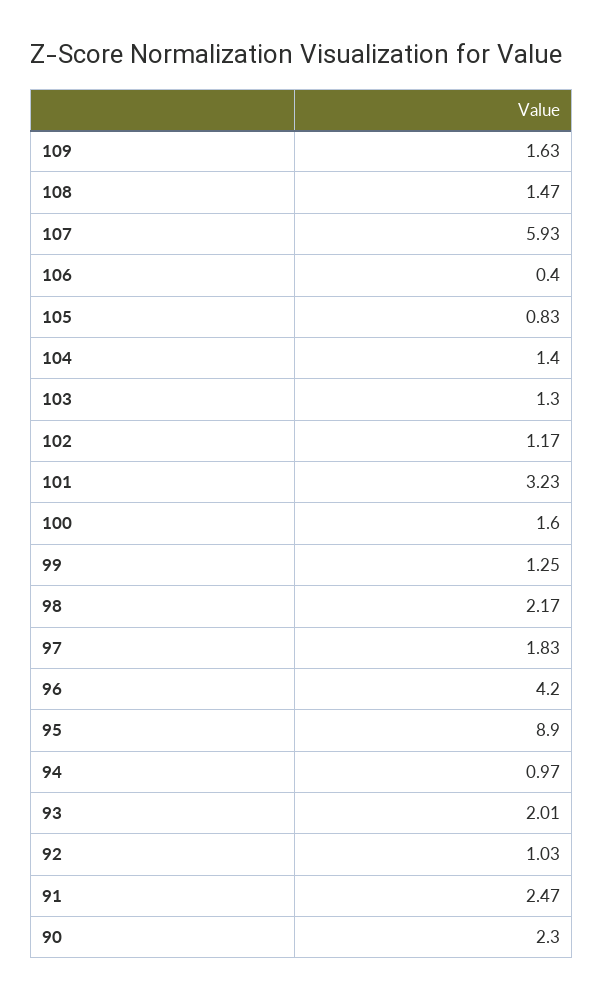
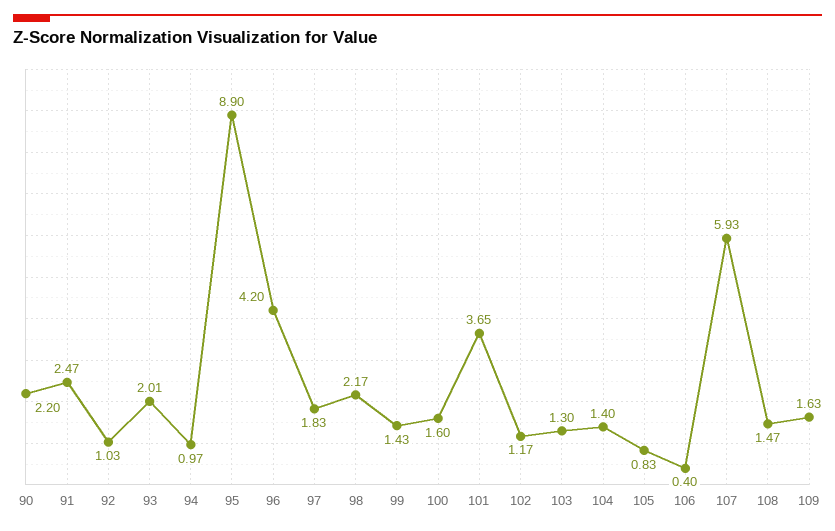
101: 3.23 -> 3.65
99: 1.25 -> 1.43
90: 2.3 -> 2.2

